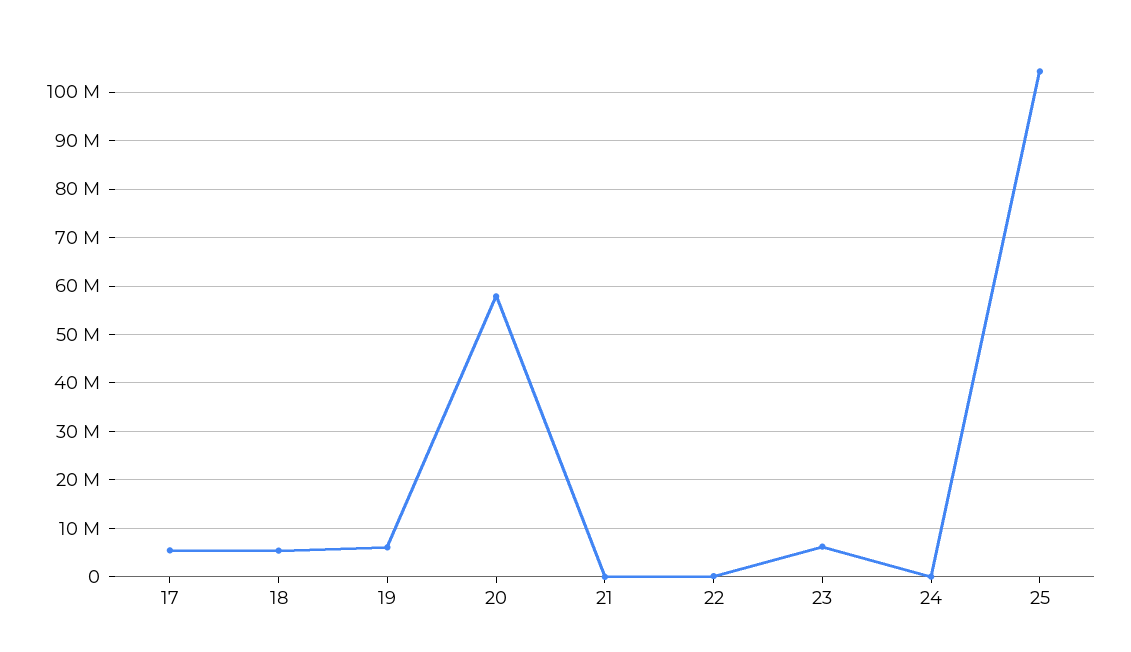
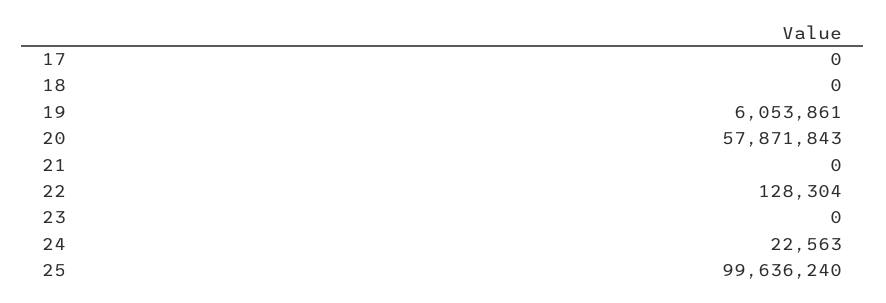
17: 6000000 -> 0
18: 6000000 -> 0
23: 6000000 -> 0
25: 104000000 -> 99636240

